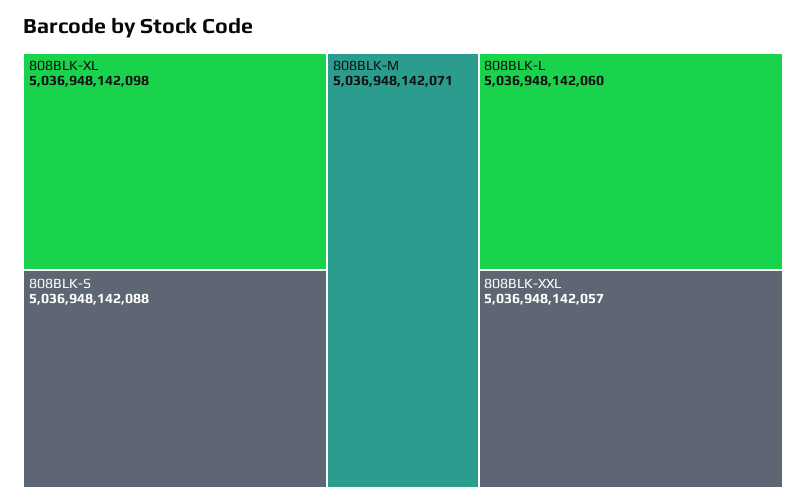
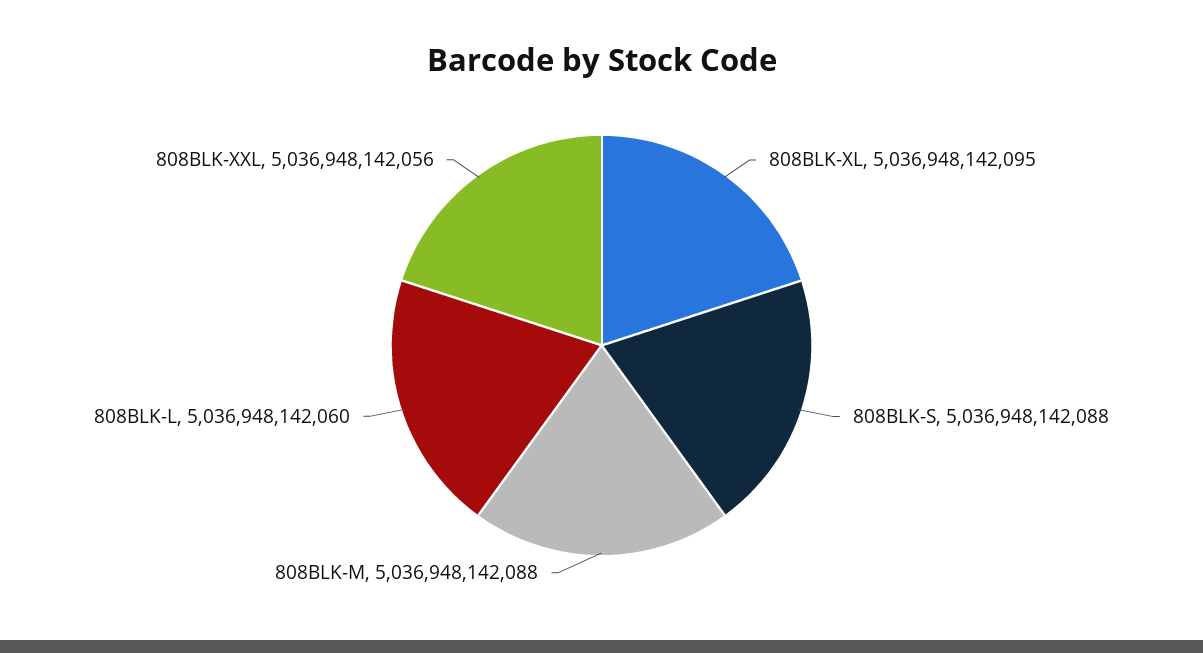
808BLK-XL: 5036948142098 -> 5036948142095
808BLK-M: 5036948142071 -> 5036948142088
808BLK-XXL: 5036948142057 -> 5036948142056

